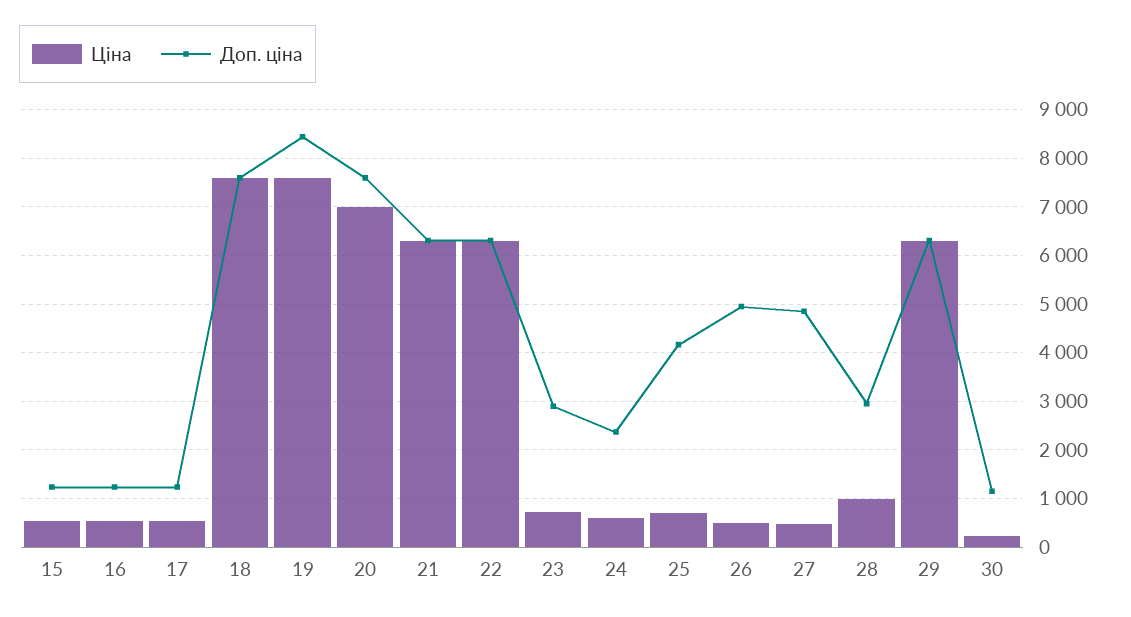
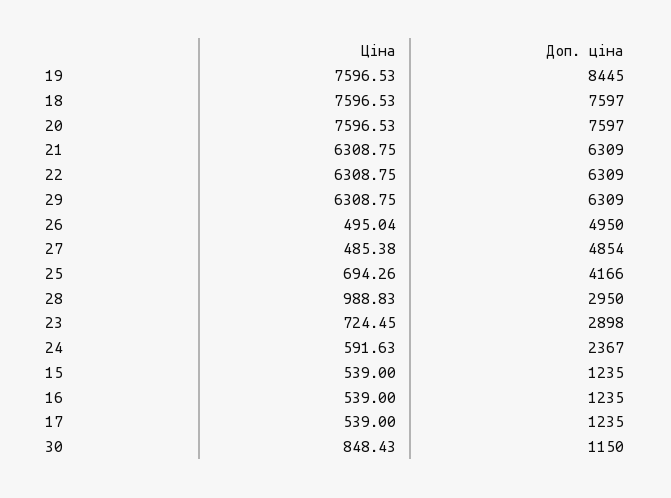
Ціна, 20: 7000 -> 7596.53
Ціна, 30: 200 -> 848.43

